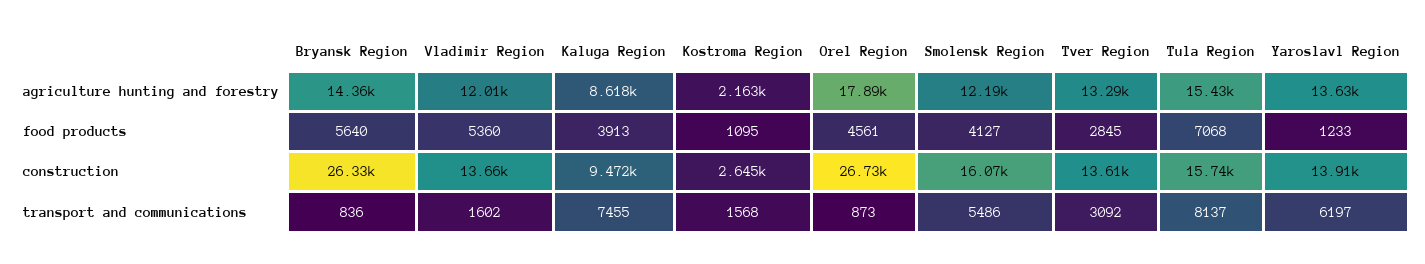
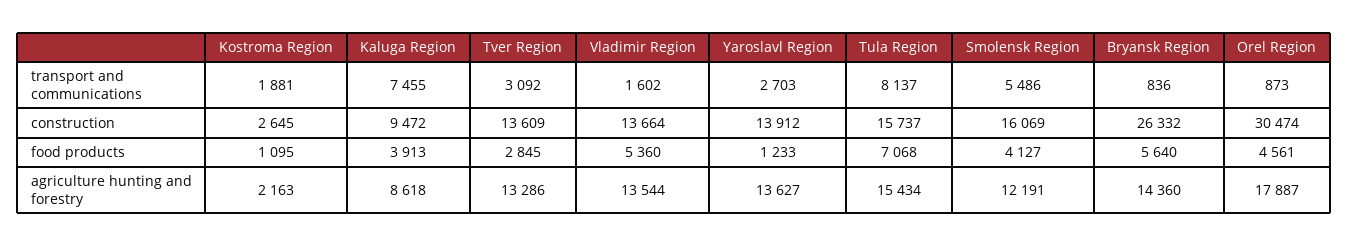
Vladimir Region, agriculture hunting and forestry: 12010 -> 13544
Orel Region, construction: 26730 -> 30474
Kostroma Region, transport and communications: 1568 -> 1881
Yaroslavl Region, transport and communications: 6197 -> 2703

